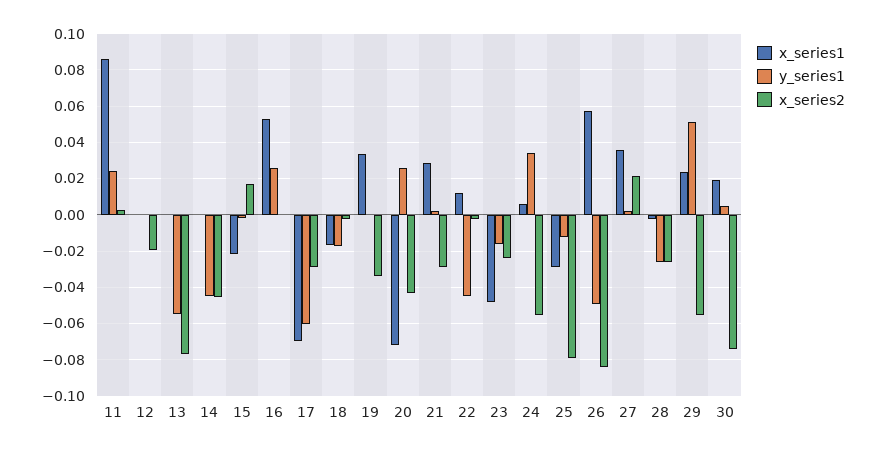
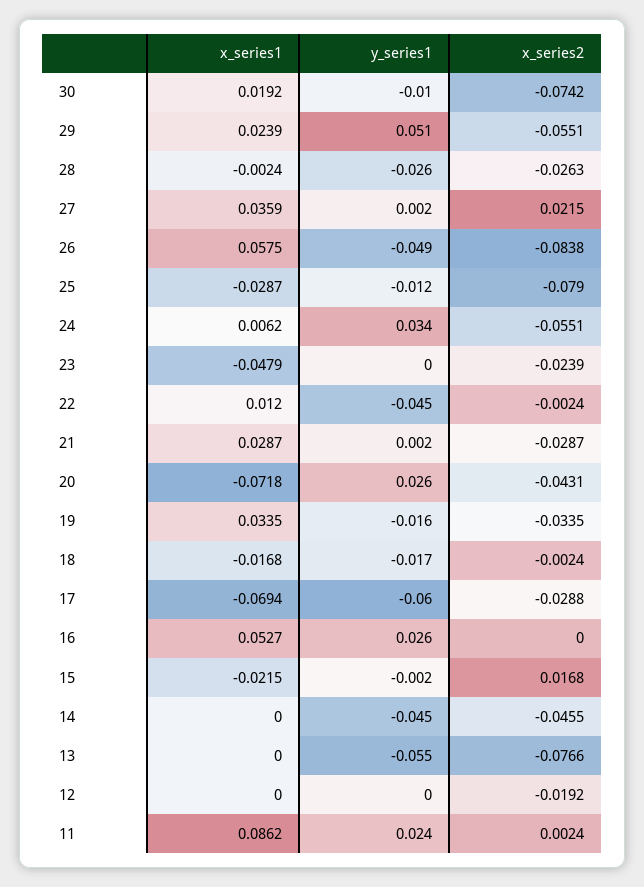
y_series1, 19: 0 -> -0.016
y_series1, 23: -0.015 -> 0
y_series1, 30: 0.005 -> -0.01

